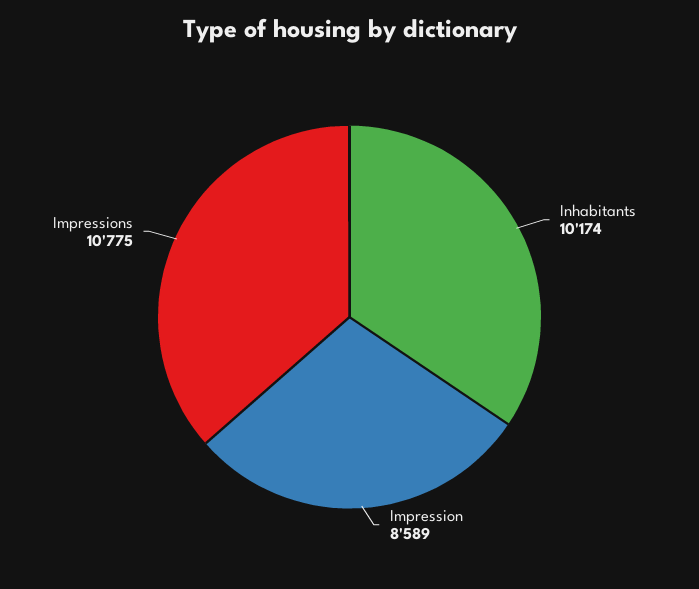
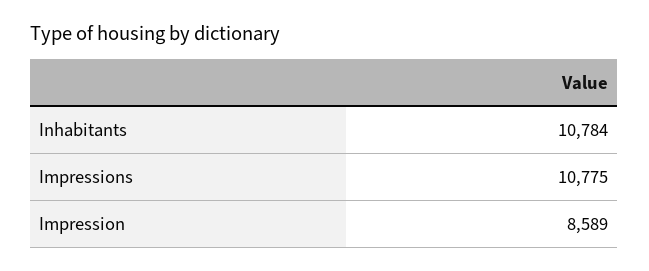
Inhabitants: 10174 -> 10784

